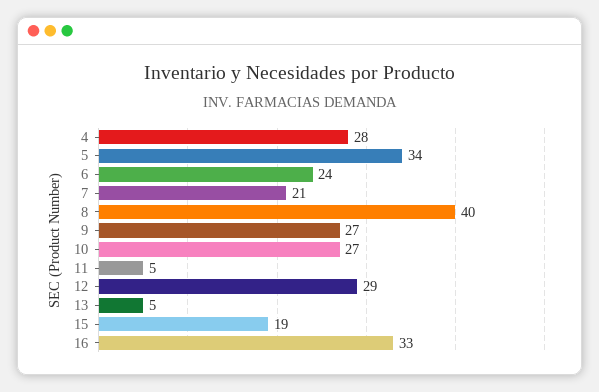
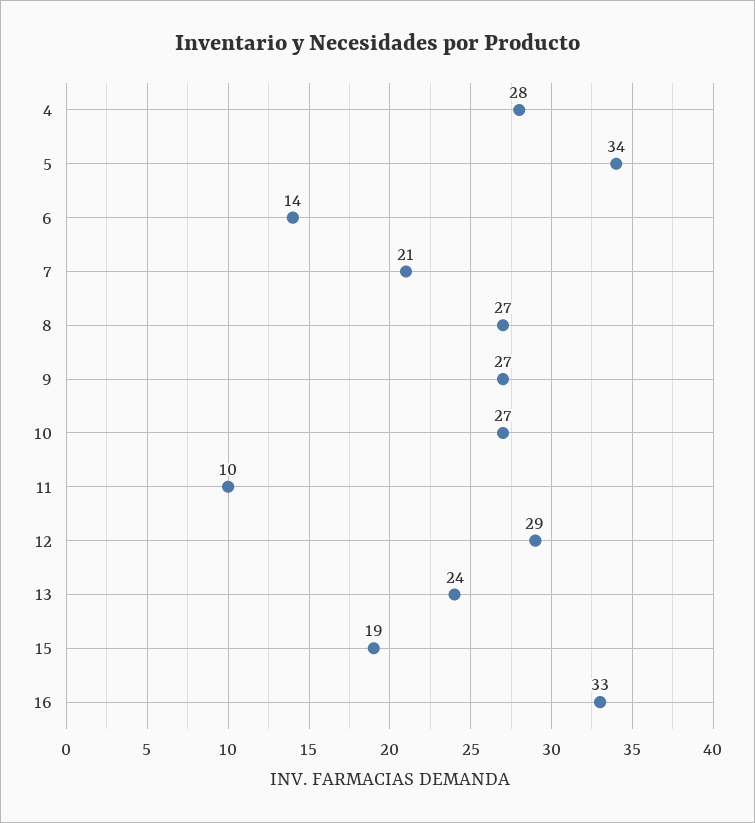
6: 24 -> 14
8: 40 -> 27
11: 5 -> 10
13: 5 -> 24

